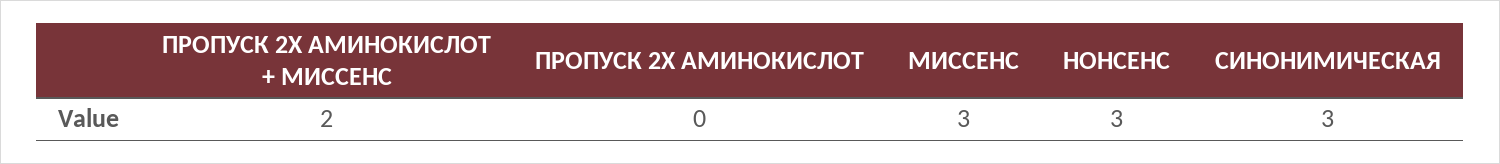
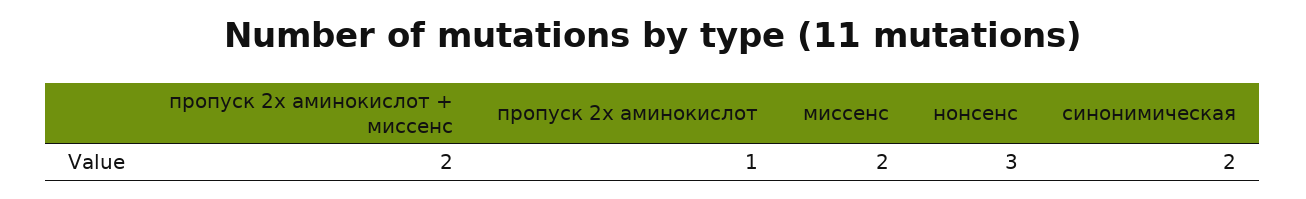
ПРОПУСК 2Х АМИНОКИСЛОТ: 0 -> 1
МИССЕНС: 3 -> 2
СИНОНИМИЧЕСКАЯ: 3 -> 2

